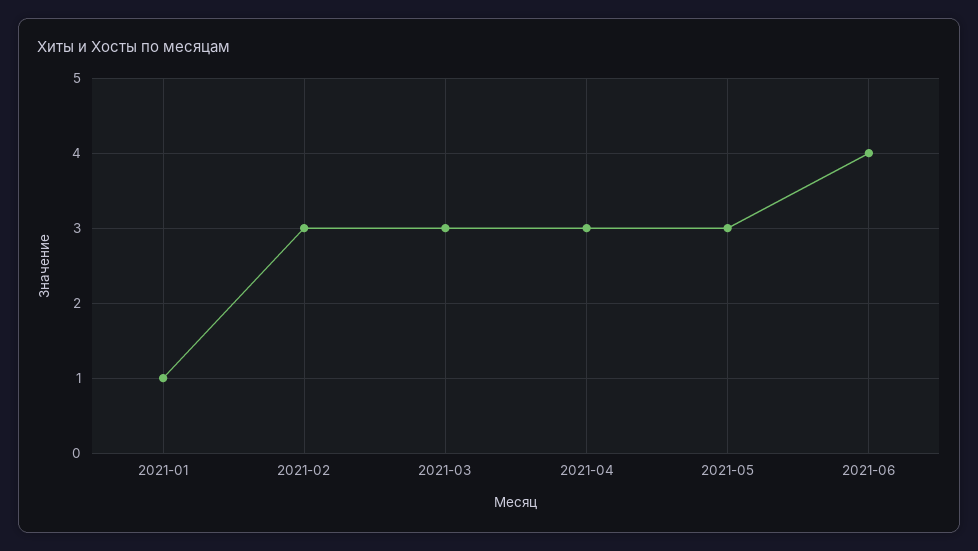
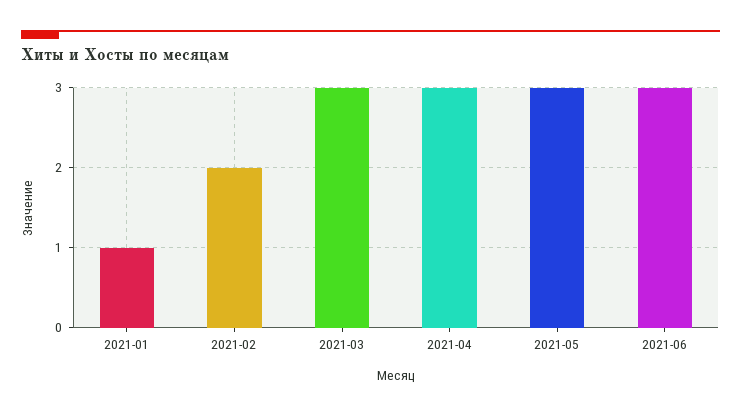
2021-02: 3 -> 2
2021-06: 4 -> 3

